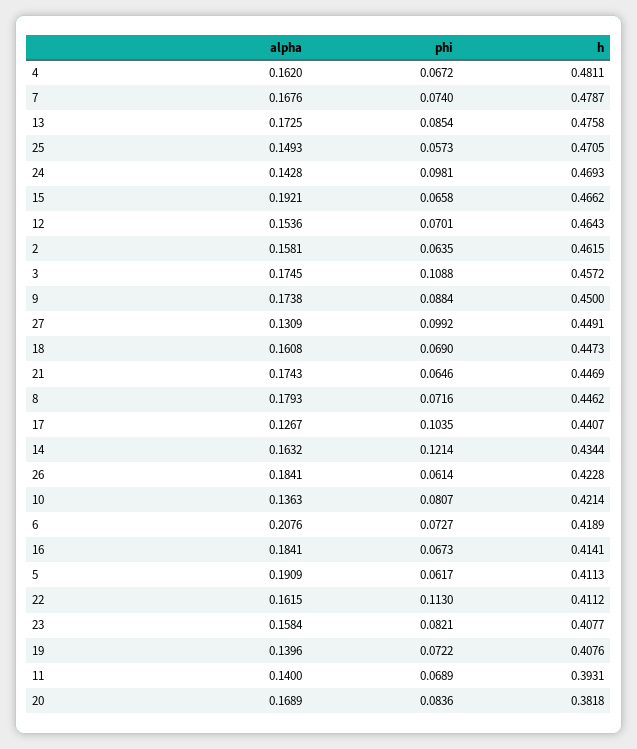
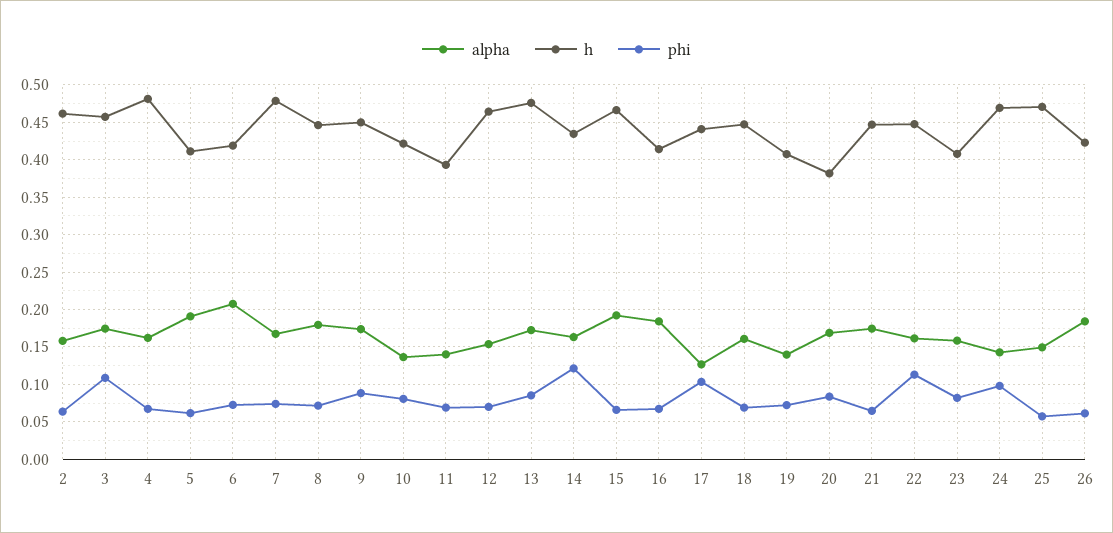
alpha, 27: 0.1309 -> none
phi, 27: 0.0992 -> none
h, 27: 0.4491 -> none
h, 22: 0.4112 -> 0.45

